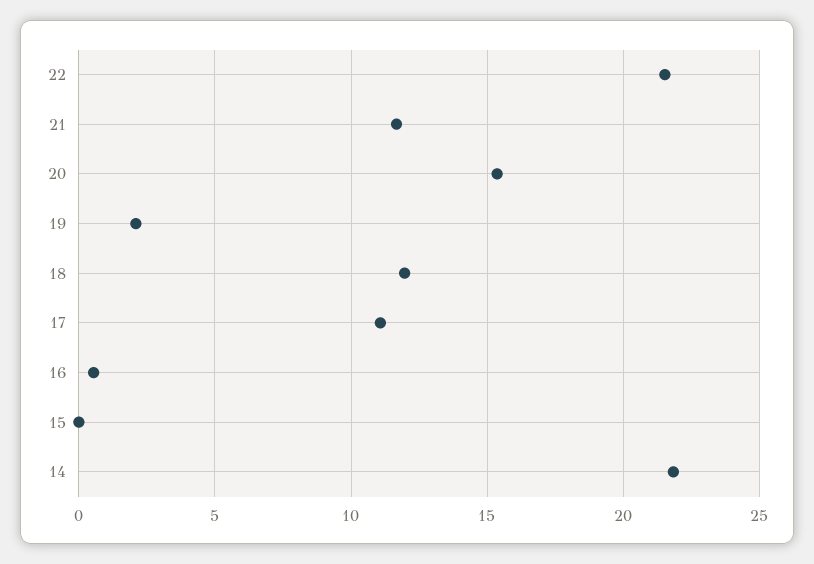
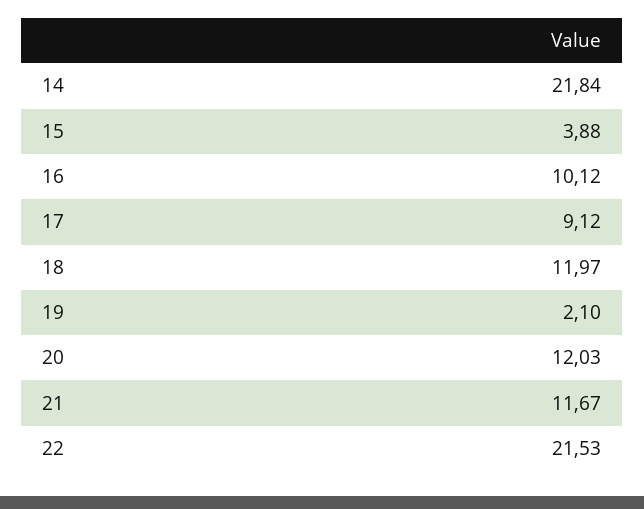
20: 15.5 -> 12.03
17: 11 -> 9.12
16: 0.5 -> 10.12
15: 0 -> 3.88

